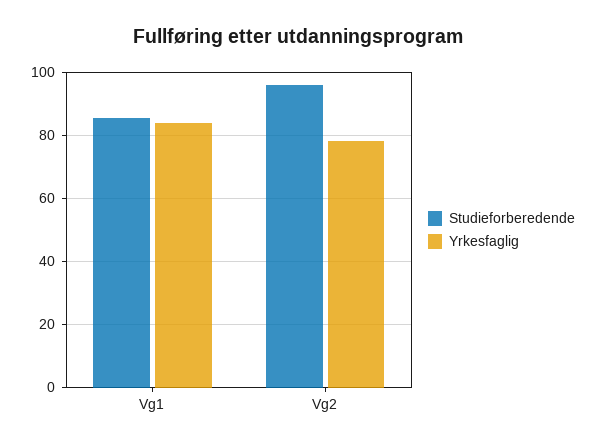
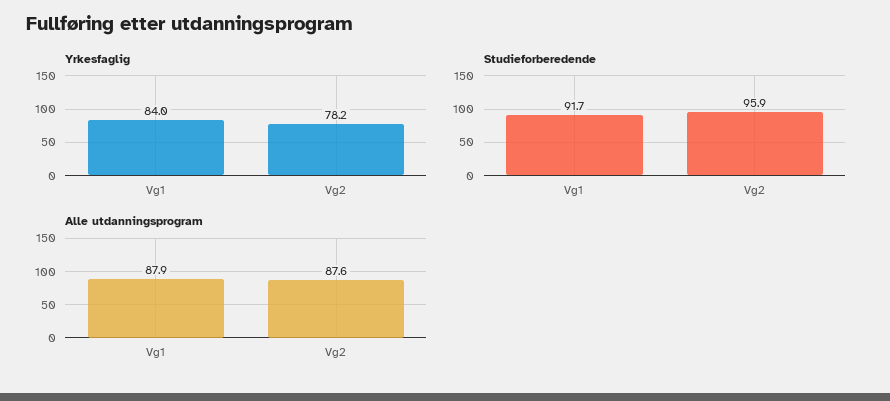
Studieforberedende, Vg1: 86 -> 91.7
Alle utdanningsprogram, Vg1: none -> 87.9
Alle utdanningsprogram, Vg2: none -> 87.6

